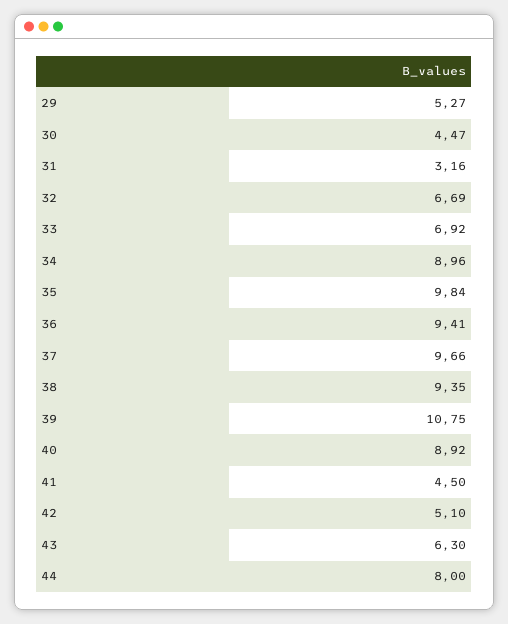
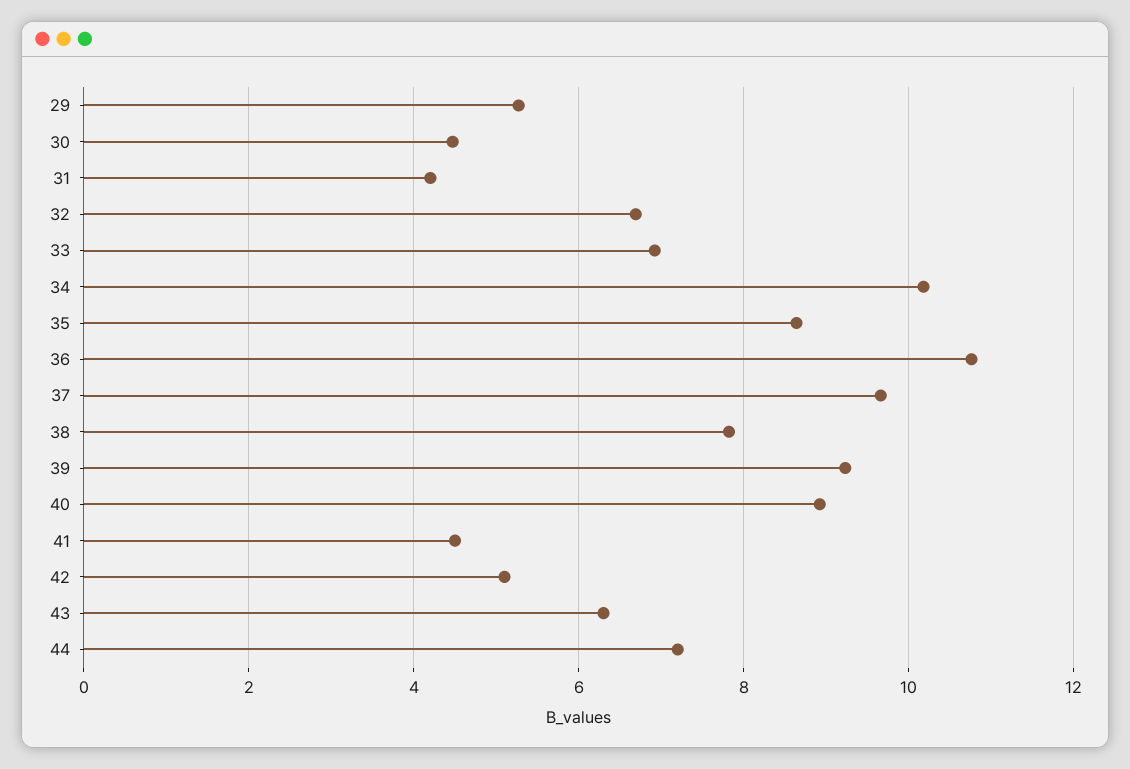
31: 3.16 -> 4.2
34: 8.96 -> 10.2
35: 9.84 -> 8.6
36: 9.41 -> 10.8
38: 9.35 -> 7.8
39: 10.75 -> 9.2
44: 8 -> 7.2

